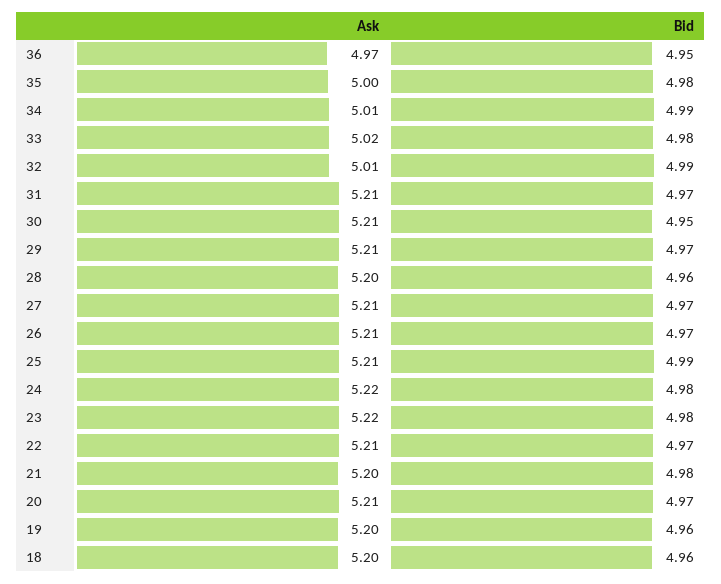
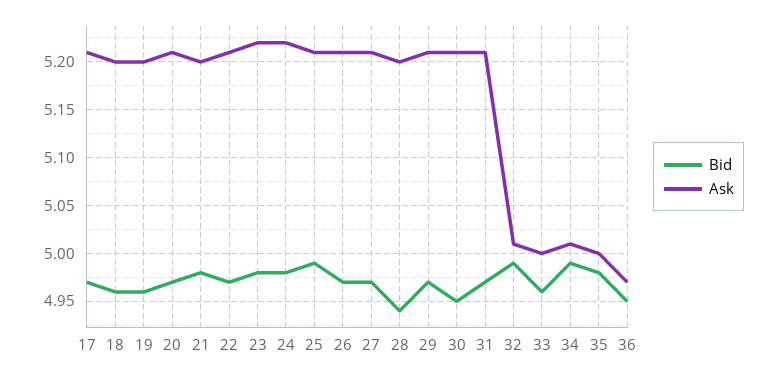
Ask, 33: 5.02 -> 5
Bid, 33: 4.98 -> 4.96
Bid, 28: 4.96 -> 4.94
Bid, 17: none -> 4.97
Ask, 17: none -> 5.21

